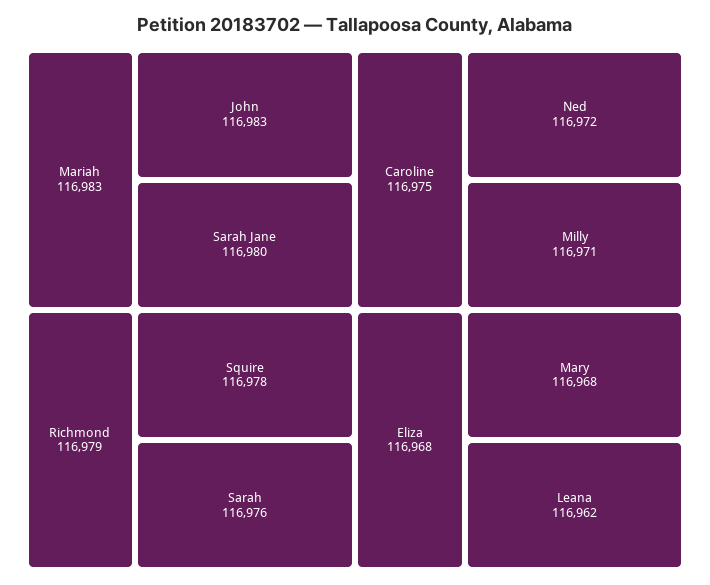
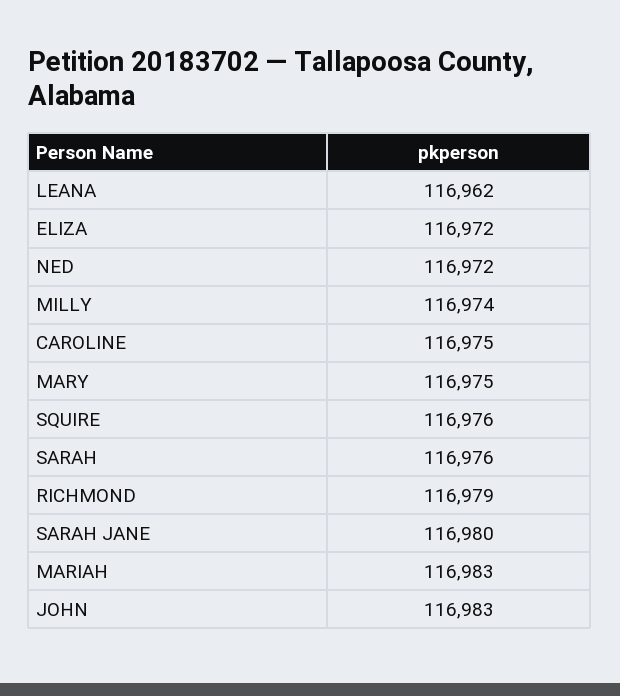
Squire: 116978 -> 116976
Milly: 116971 -> 116974
Eliza: 116968 -> 116972
Mary: 116968 -> 116975

